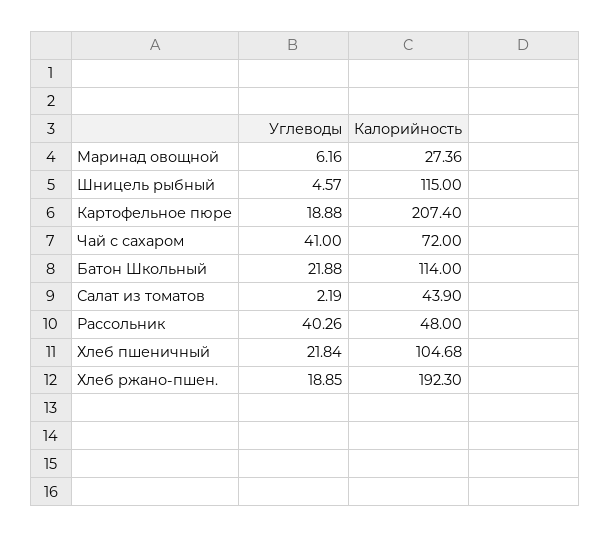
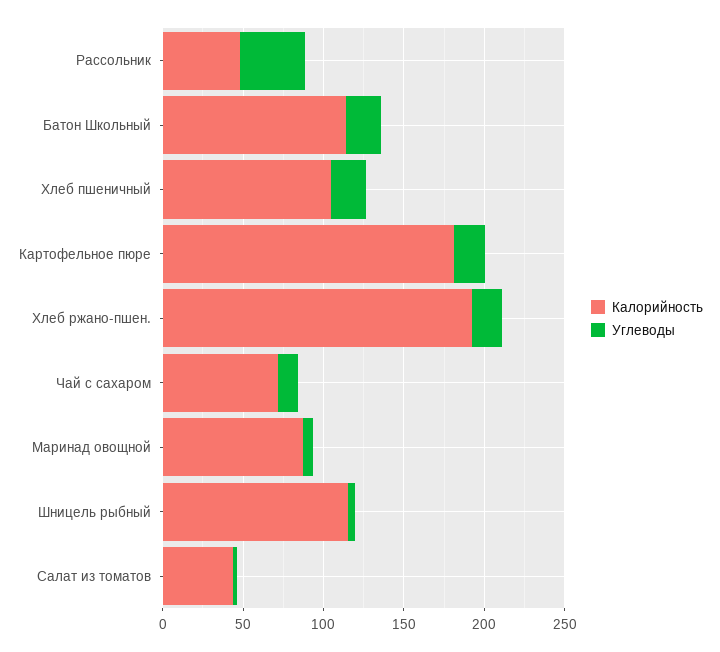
Калорийность, Маринад овощной: 27.36 -> 90
Калорийность, Картофельное пюре: 207.4 -> 180
Углеводы, Чай с сахаром: 41 -> 10

